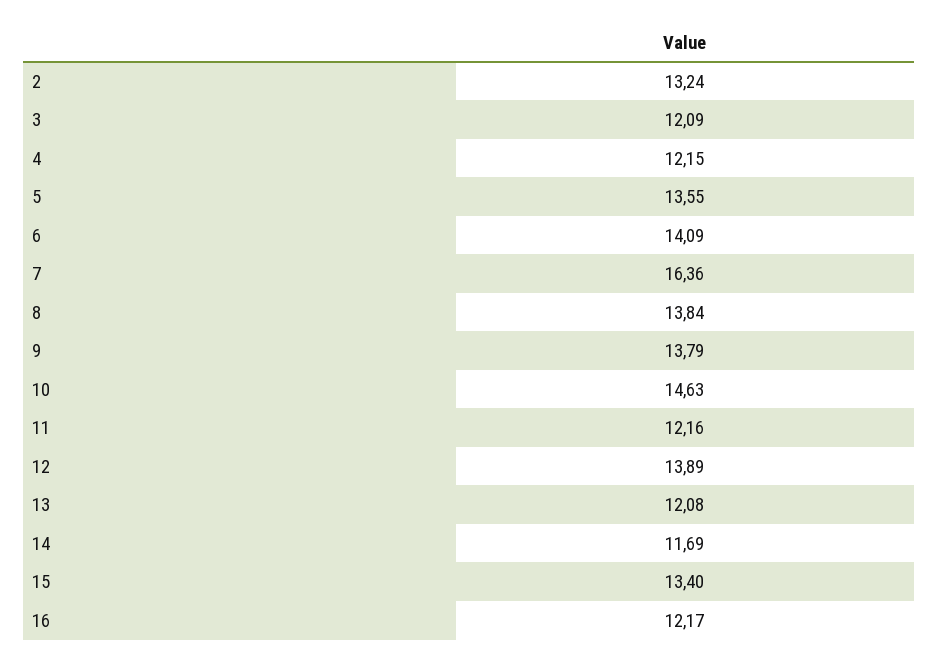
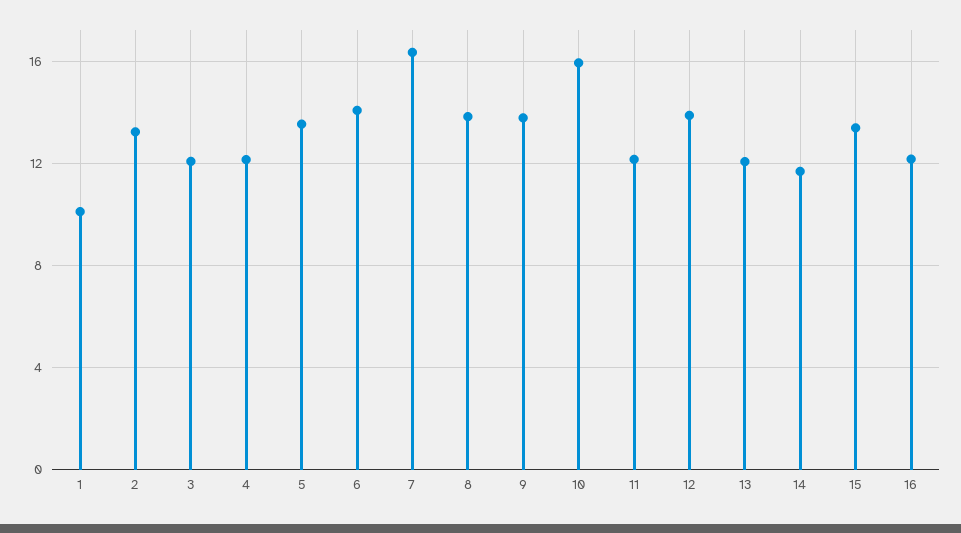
10: 14.63 -> 16
1: none -> 10

